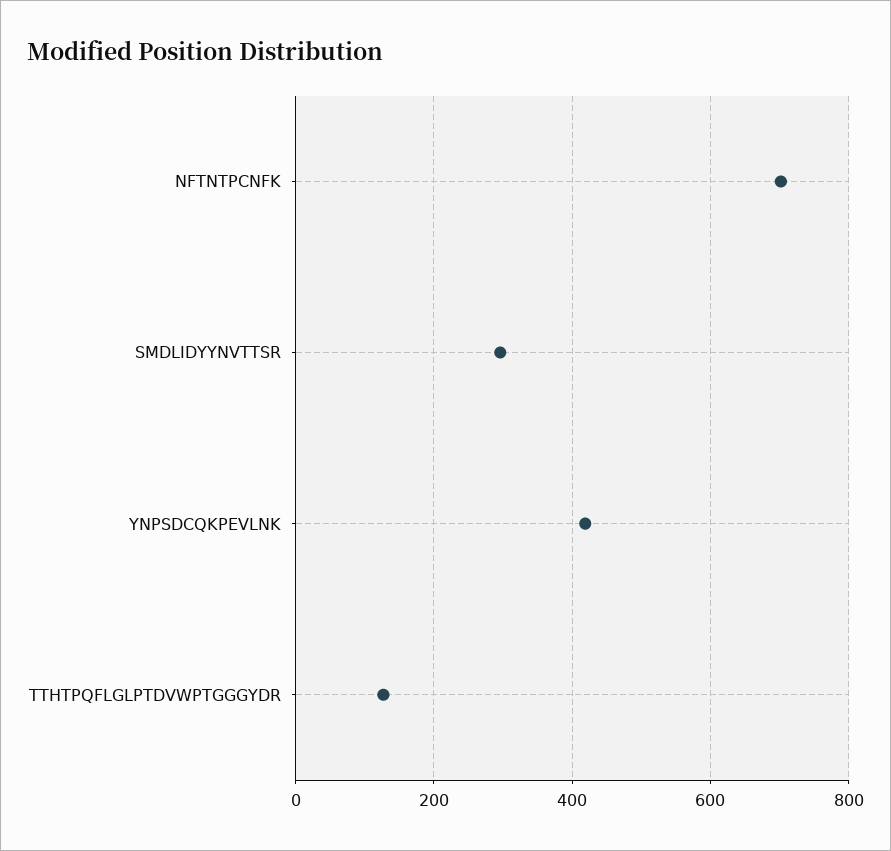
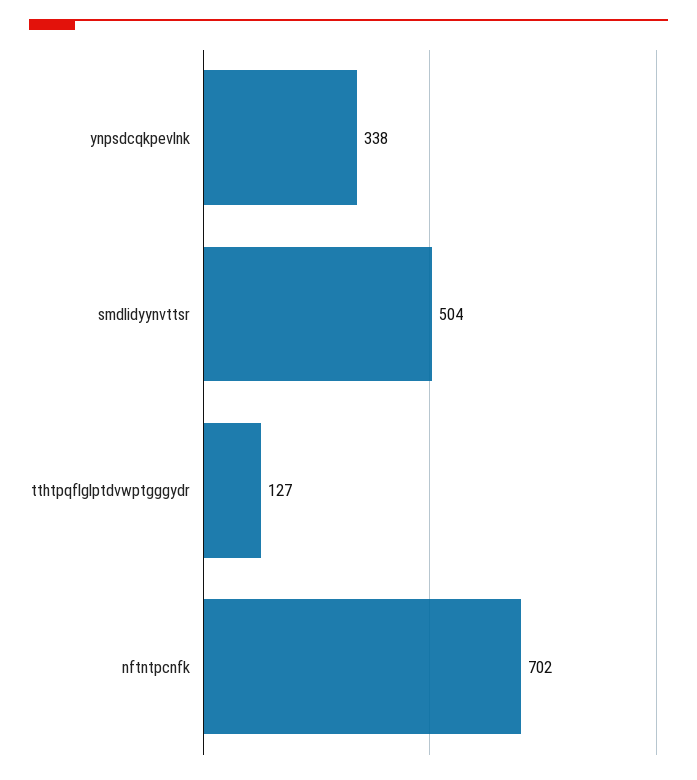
SMDLIDYYNVTTSR: 300 -> 504
YNPSDCQKPEVLNK: 420 -> 338

